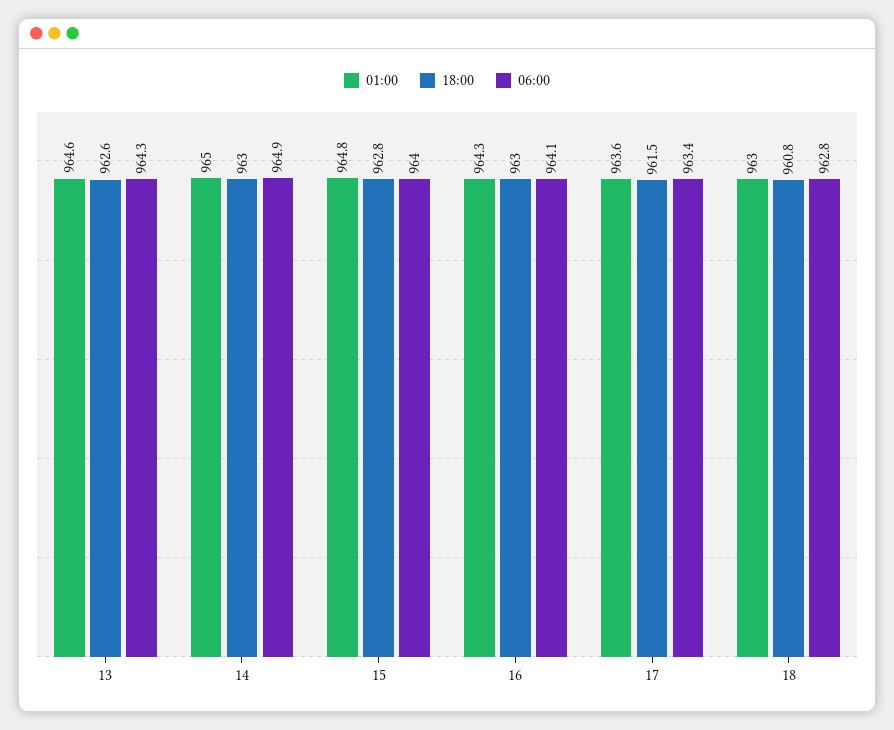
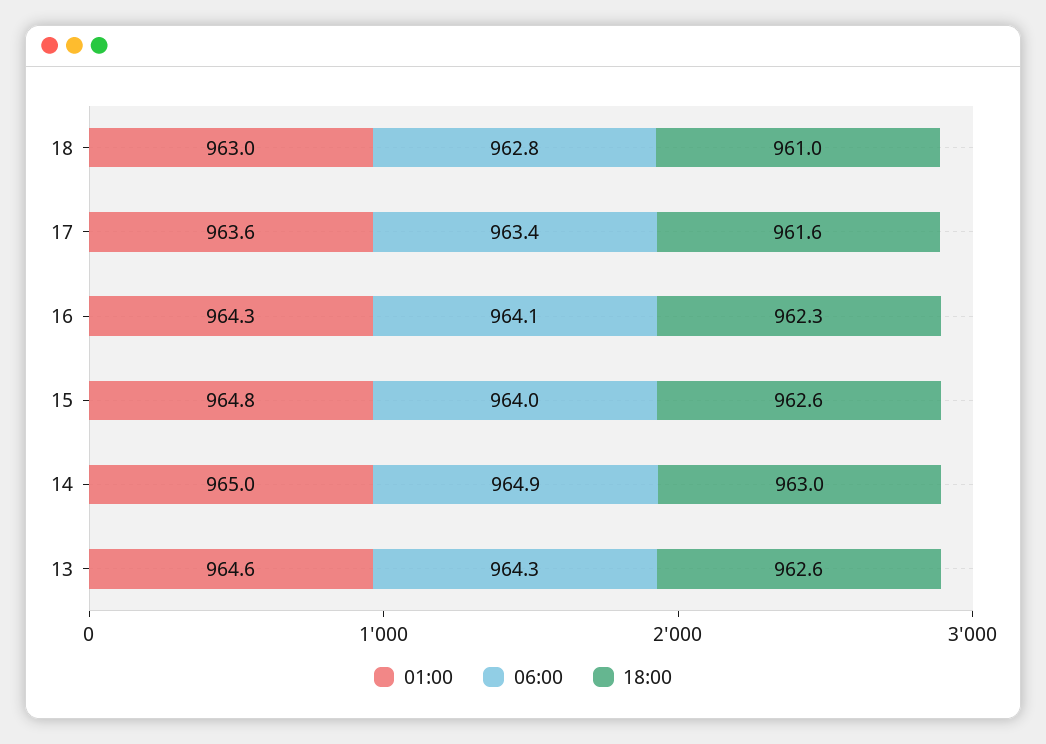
18:00, 15: 962.8 -> 962.6
18:00, 16: 963 -> 962.3
18:00, 17: 961.5 -> 961.6
18:00, 18: 960.8 -> 961

